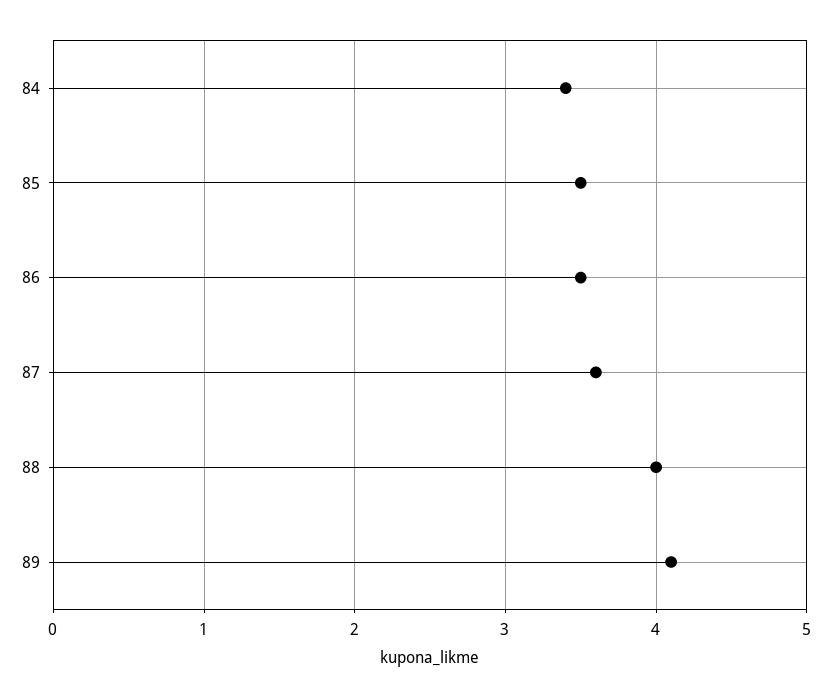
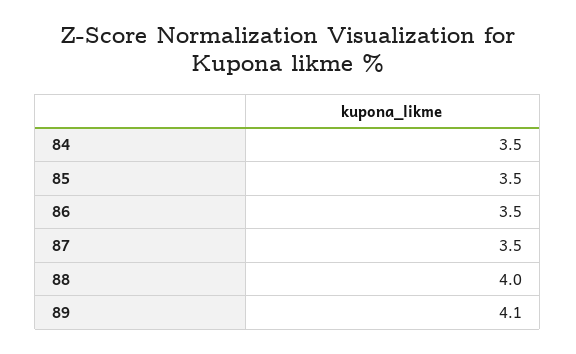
84: 3.4 -> 3.5
87: 3.6 -> 3.5

